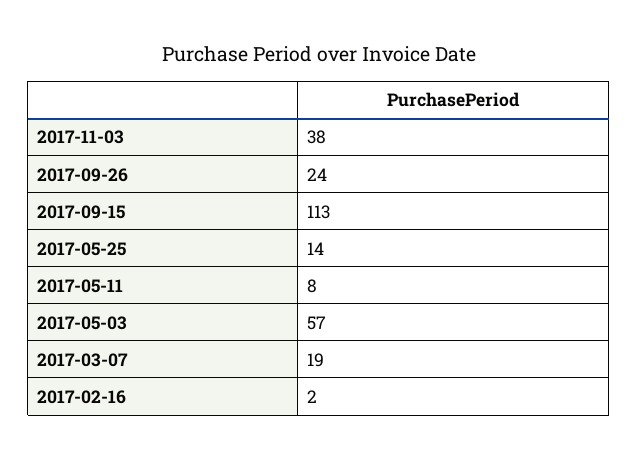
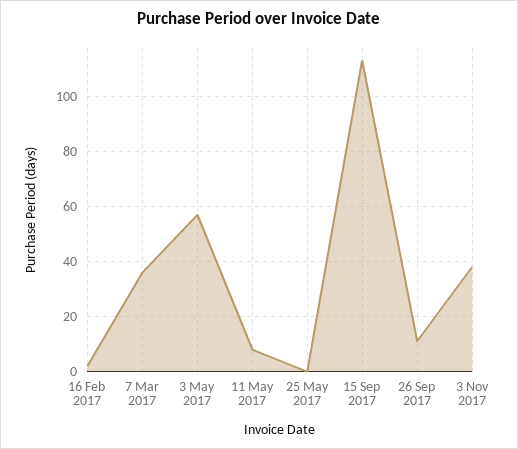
2017-09-26: 24 -> 10
2017-05-25: 14 -> 0
2017-03-07: 19 -> 35

